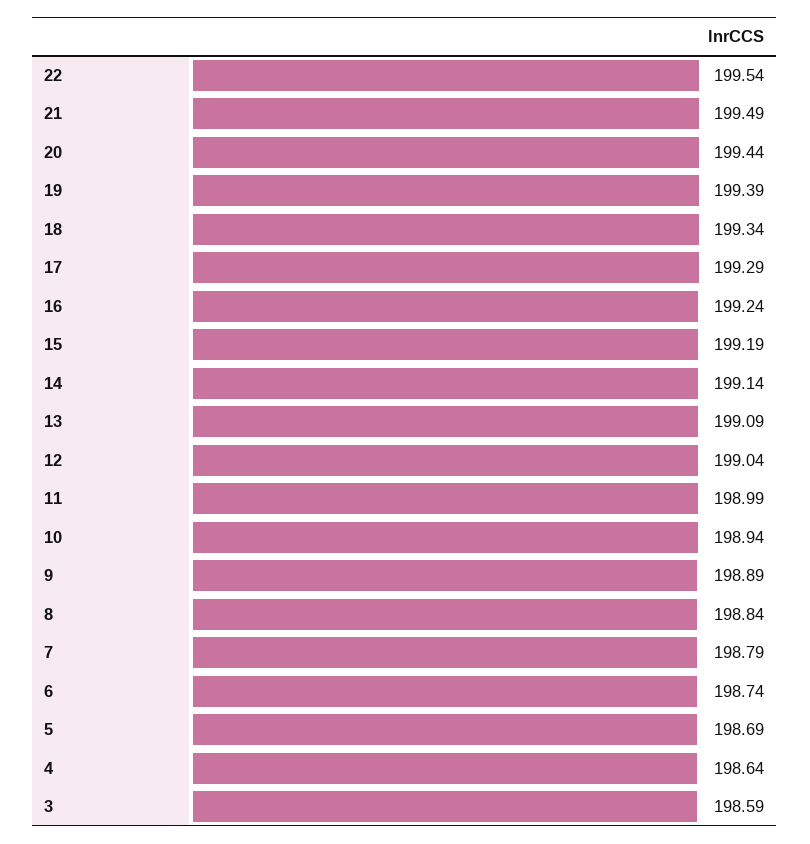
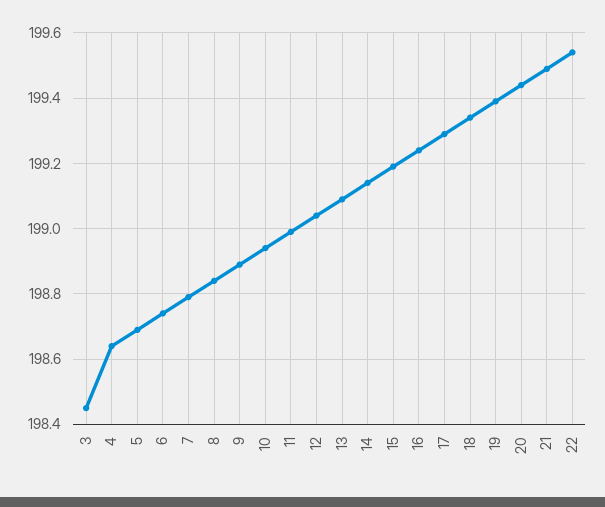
3: 198.59 -> 198.45

